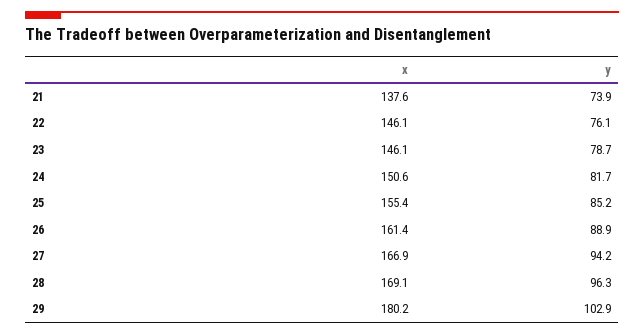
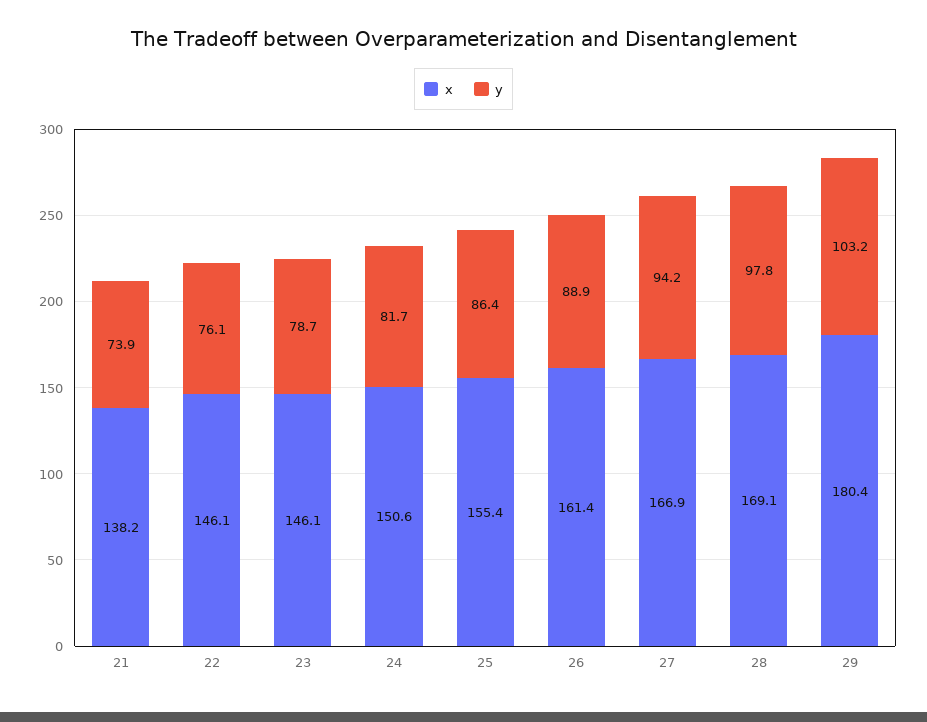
x, 21: 137.6 -> 138.2
y, 25: 85.2 -> 86.4
y, 28: 96.3 -> 97.8
x, 29: 180.2 -> 180.4
y, 29: 102.9 -> 103.2

